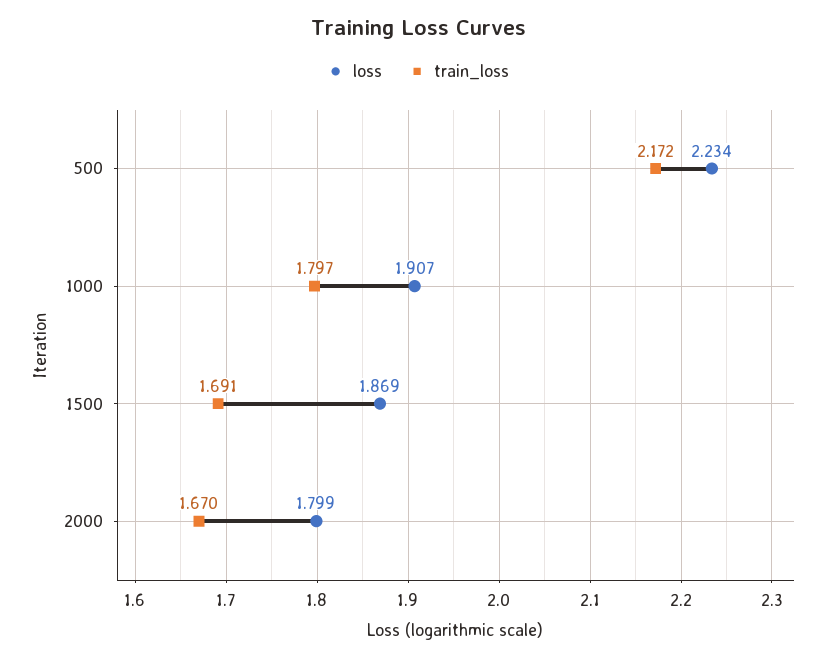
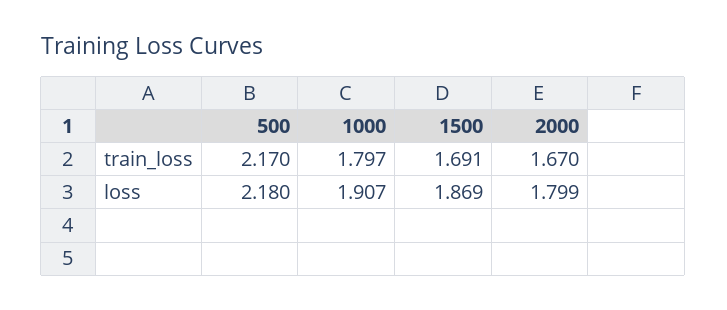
loss, 500: 2.234 -> 2.18
train_loss, 500: 2.172 -> 2.17

